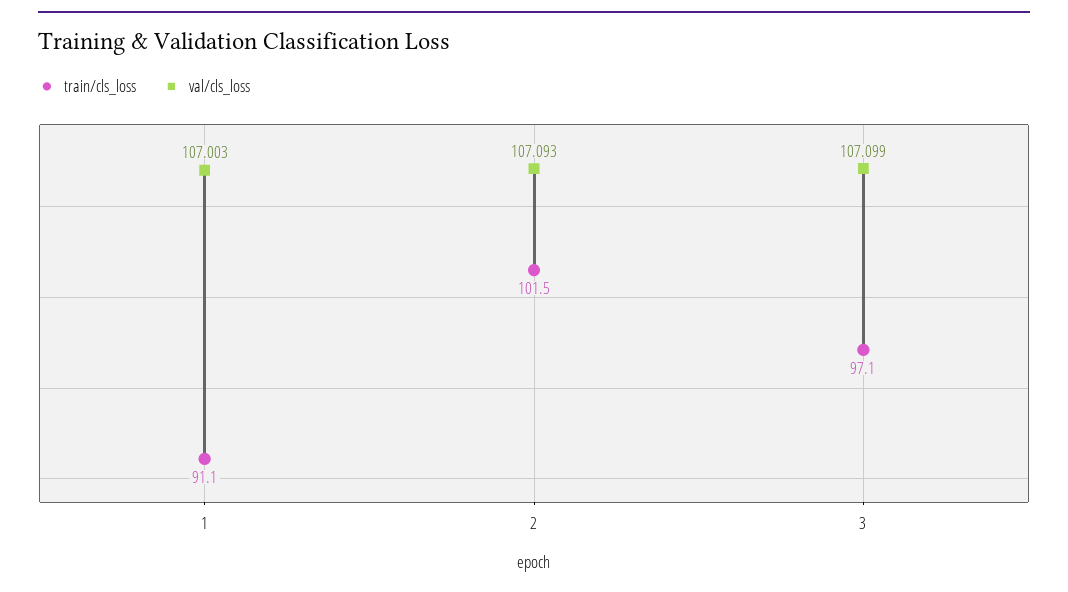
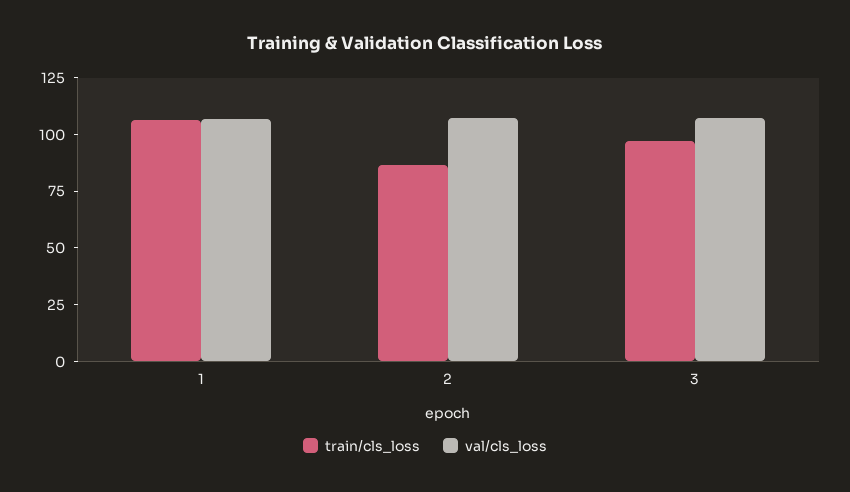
train/cls_loss, 1: 91.1 -> 105
train/cls_loss, 2: 101.5 -> 85

